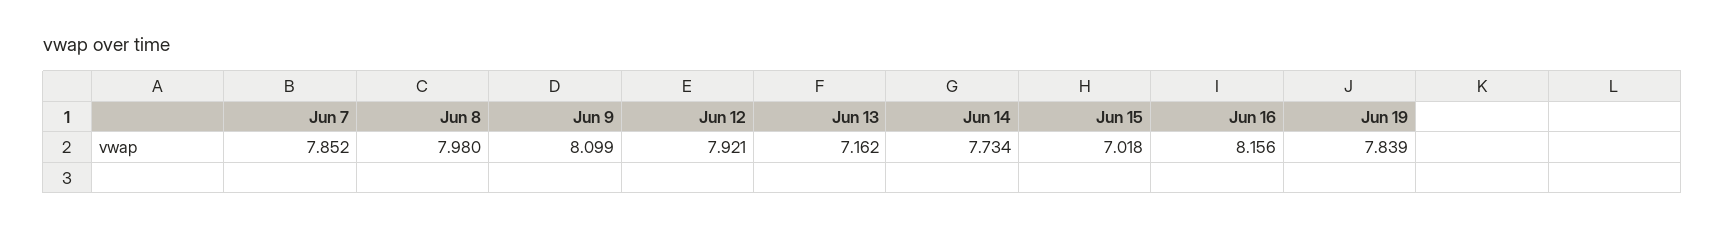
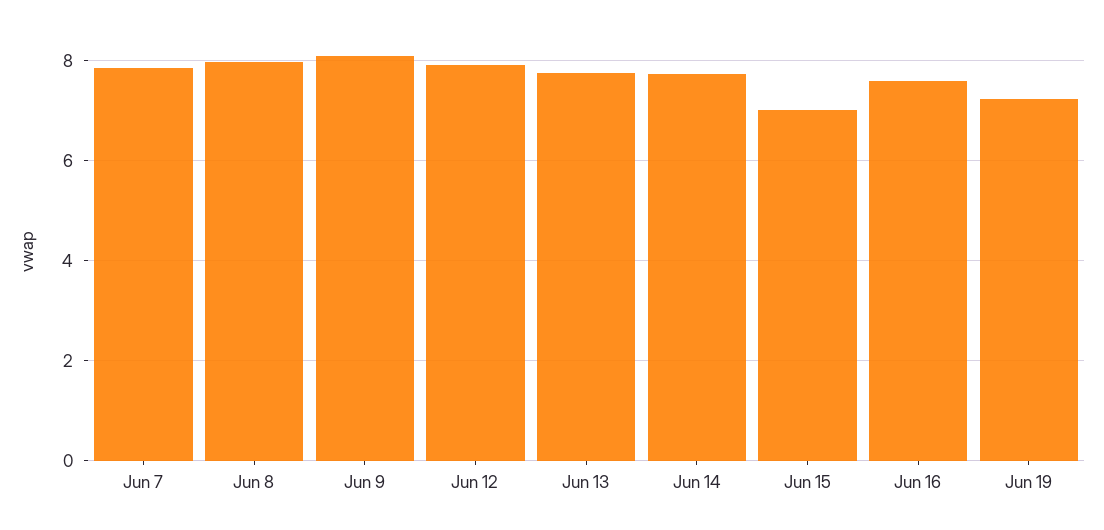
Jun 13: 7.162 -> 7.8
Jun 16: 8.156 -> 7.6
Jun 19: 7.839 -> 7.2

